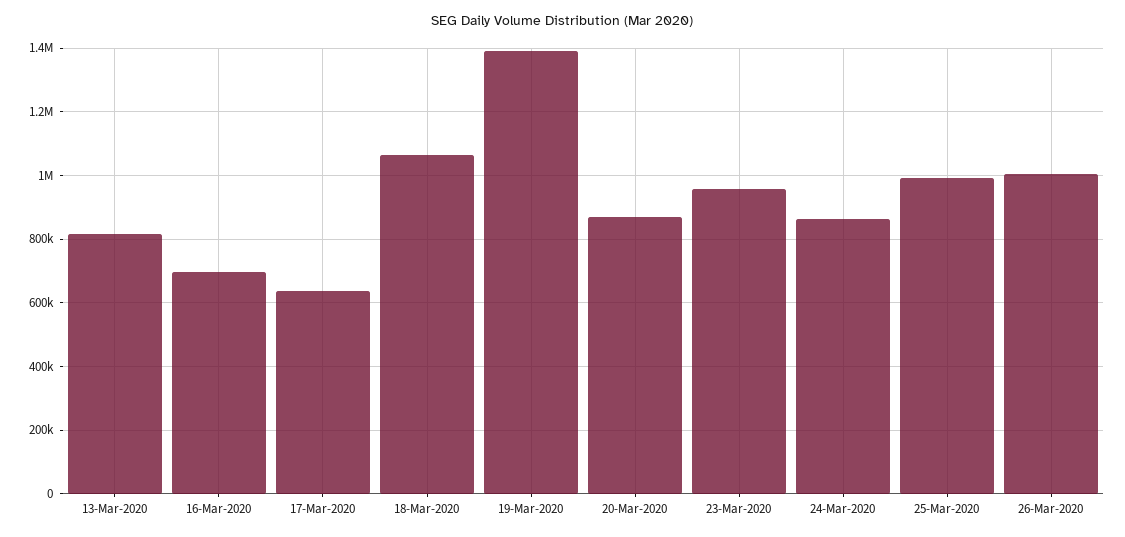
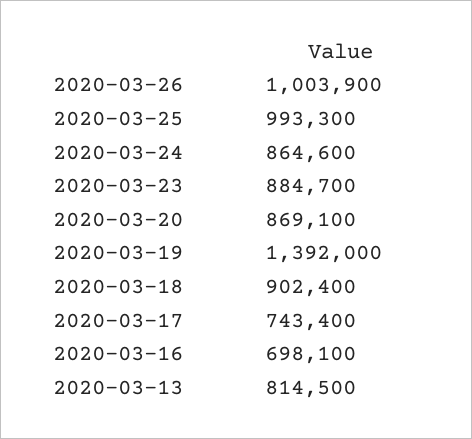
17-Mar-2020: 640000 -> 743400
18-Mar-2020: 1060000 -> 902400
23-Mar-2020: 960000 -> 884700

